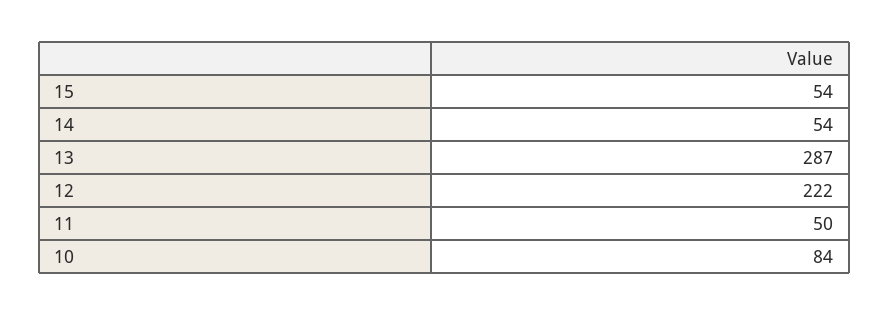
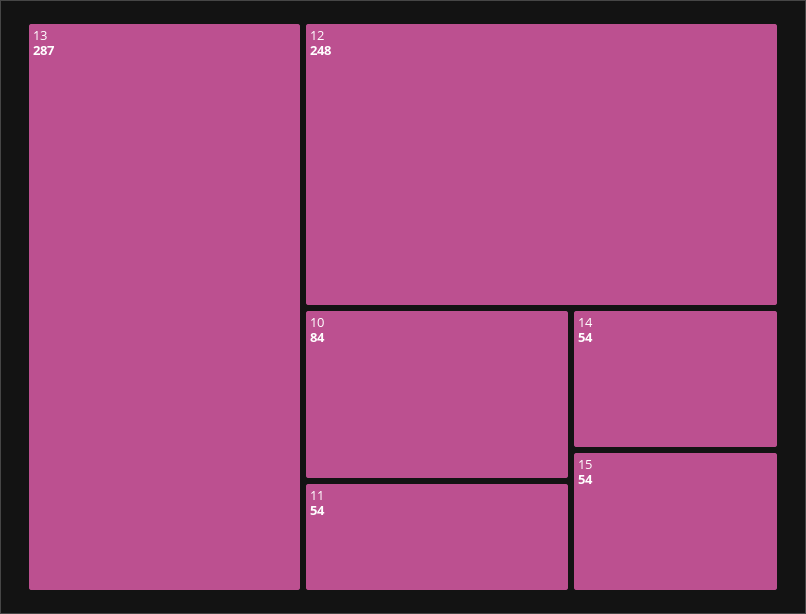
12: 222 -> 248
11: 50 -> 54

